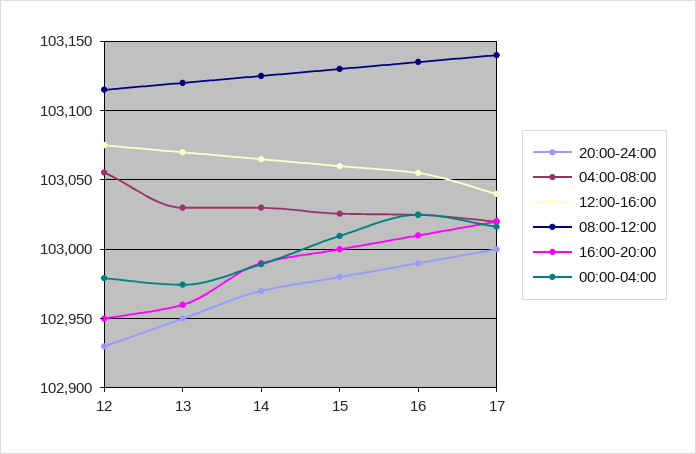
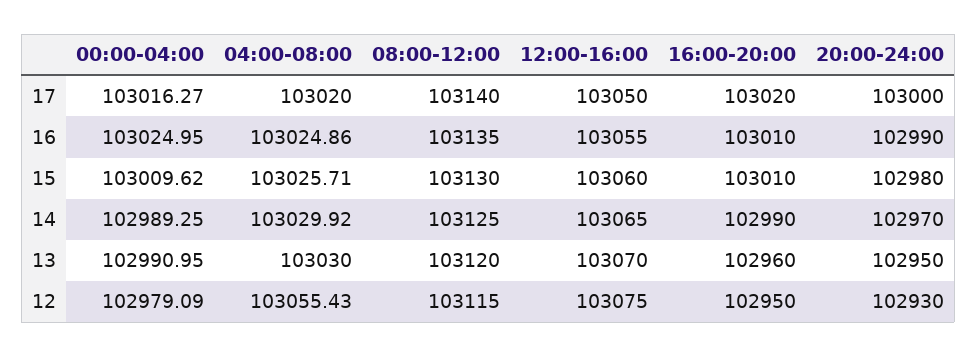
00:00-04:00, 13: 102975 -> 102990.95
16:00-20:00, 15: 103000 -> 103010
12:00-16:00, 17: 103040 -> 103050

